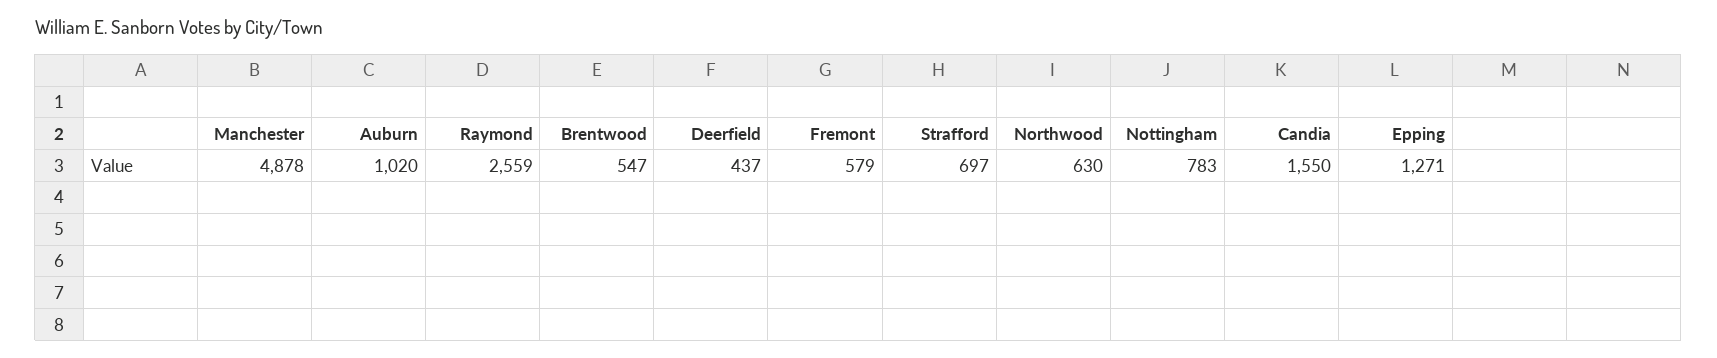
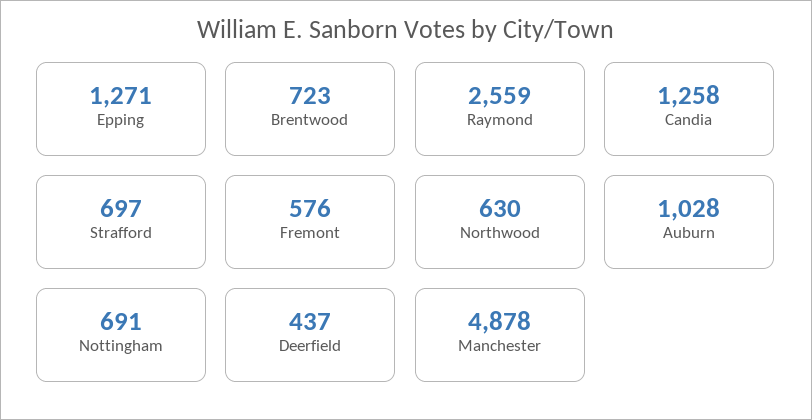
Auburn: 1020 -> 1028
Brentwood: 547 -> 723
Fremont: 579 -> 576
Nottingham: 783 -> 691
Candia: 1550 -> 1258

